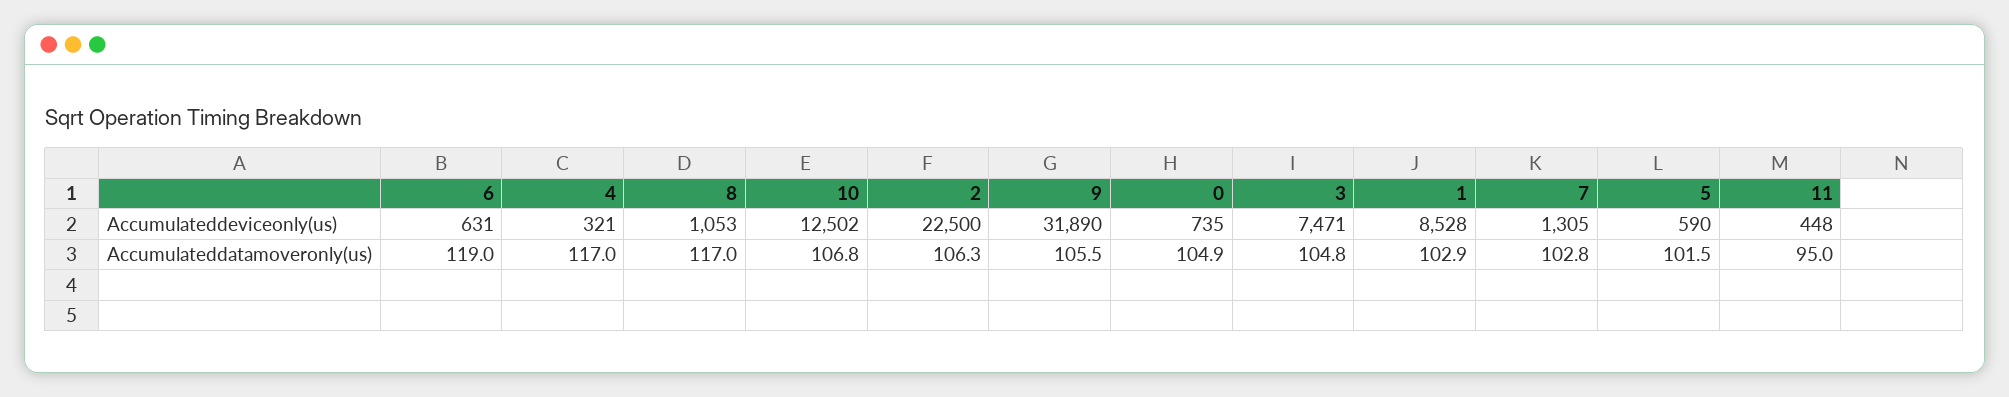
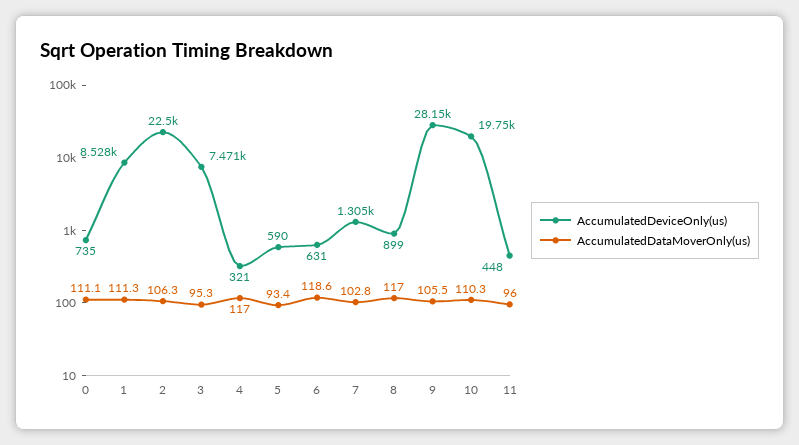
Accumulateddeviceonly(us), 8: 1053 -> 899
Accumulateddeviceonly(us), 10: 12502 -> 19750
Accumulateddeviceonly(us), 9: 31890 -> 28150
Accumulateddatamoveronly(us), 6: 119 -> 118.6
Accumulateddatamoveronly(us), 10: 106.8 -> 110.3
Accumulateddatamoveronly(us), 0: 104.9 -> 111.1
Accumulateddatamoveronly(us), 3: 104.8 -> 95.3
Accumulateddatamoveronly(us), 1: 102.9 -> 111.3
Accumulateddatamoveronly(us), 5: 101.5 -> 93.4
Accumulateddatamoveronly(us), 11: 95 -> 96

